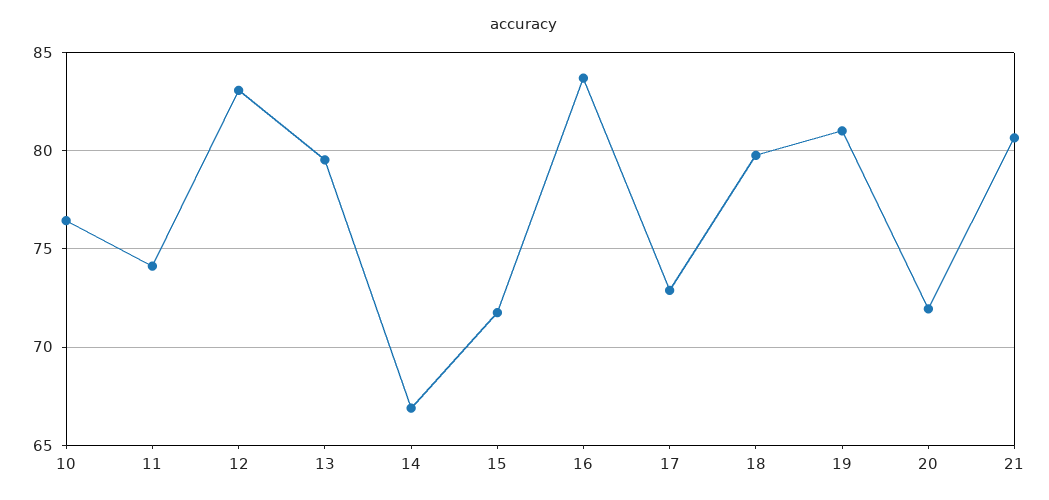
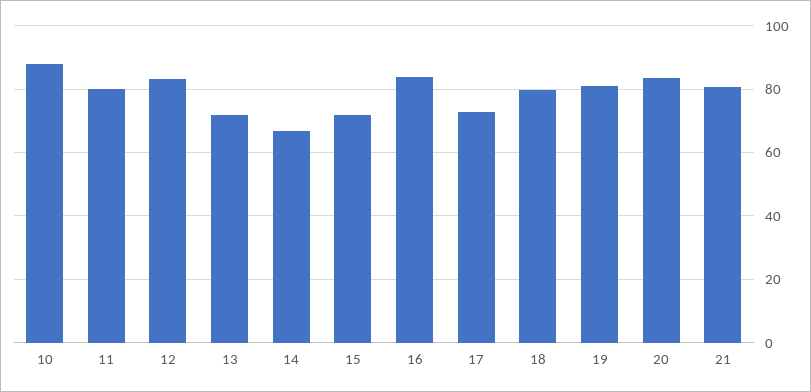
10: 76.5 -> 88
11: 74 -> 80
13: 79.5 -> 72
20: 72 -> 84

